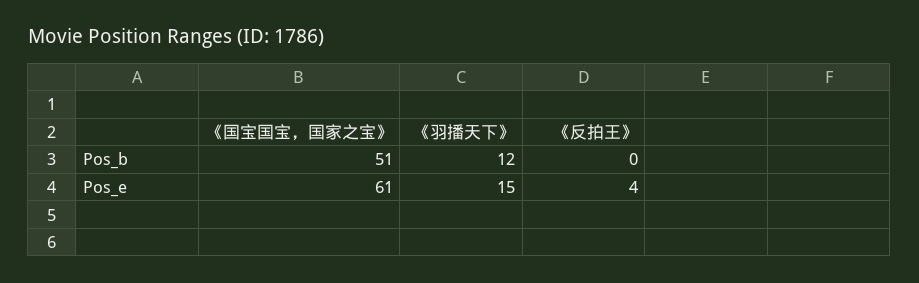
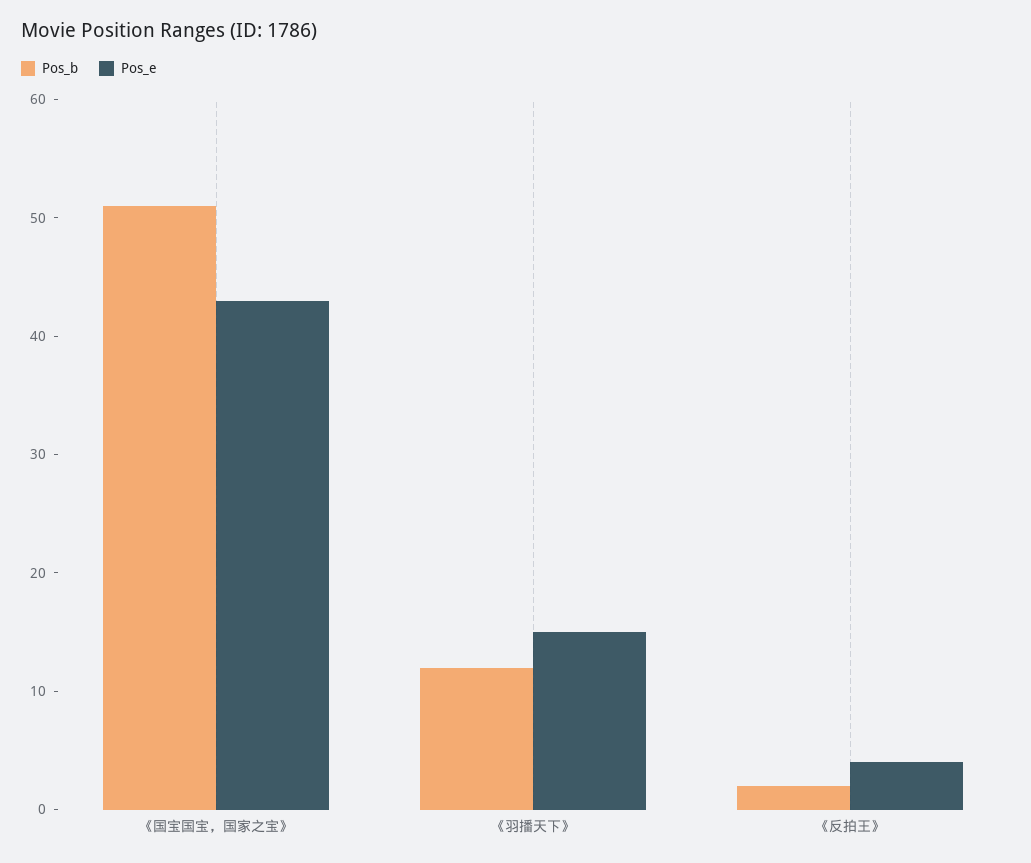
Pos_b, 《反拍王》: 0 -> 2
Pos_e, 《国宝国宝，国家之宝》: 61 -> 43

